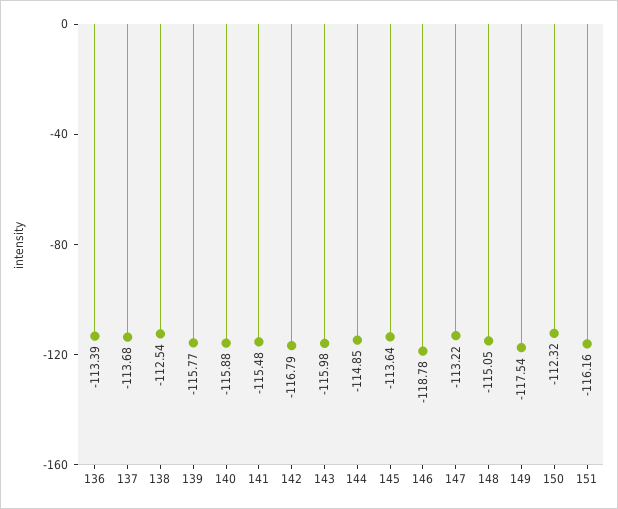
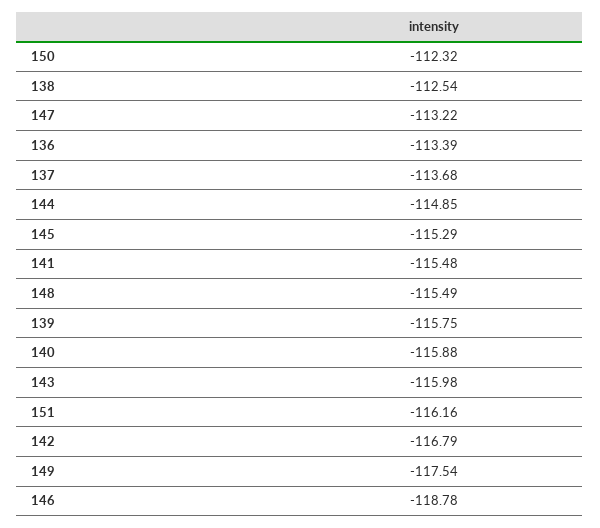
139: -115.77 -> -115.75
145: -113.64 -> -115.29
148: -115.05 -> -115.49

